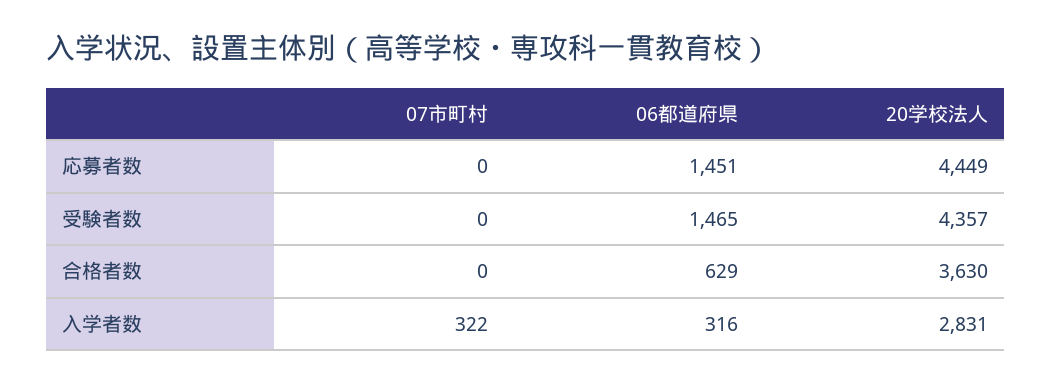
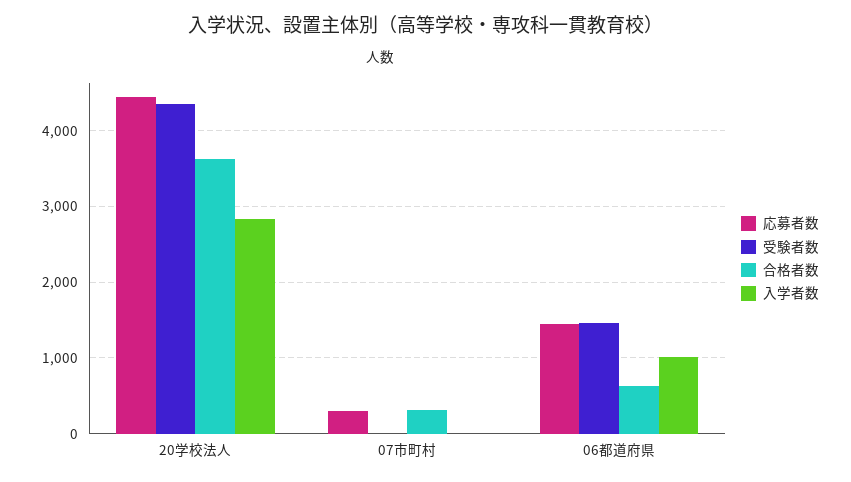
応募者数, 07市町村: 0 -> 300
合格者数, 07市町村: 0 -> 300
入学者数, 07市町村: 322 -> 0
入学者数, 06都道府県: 316 -> 1000

